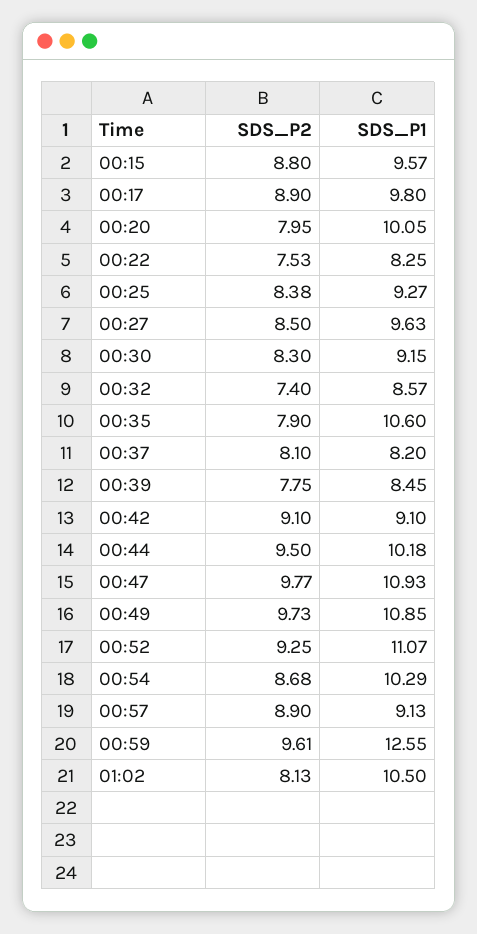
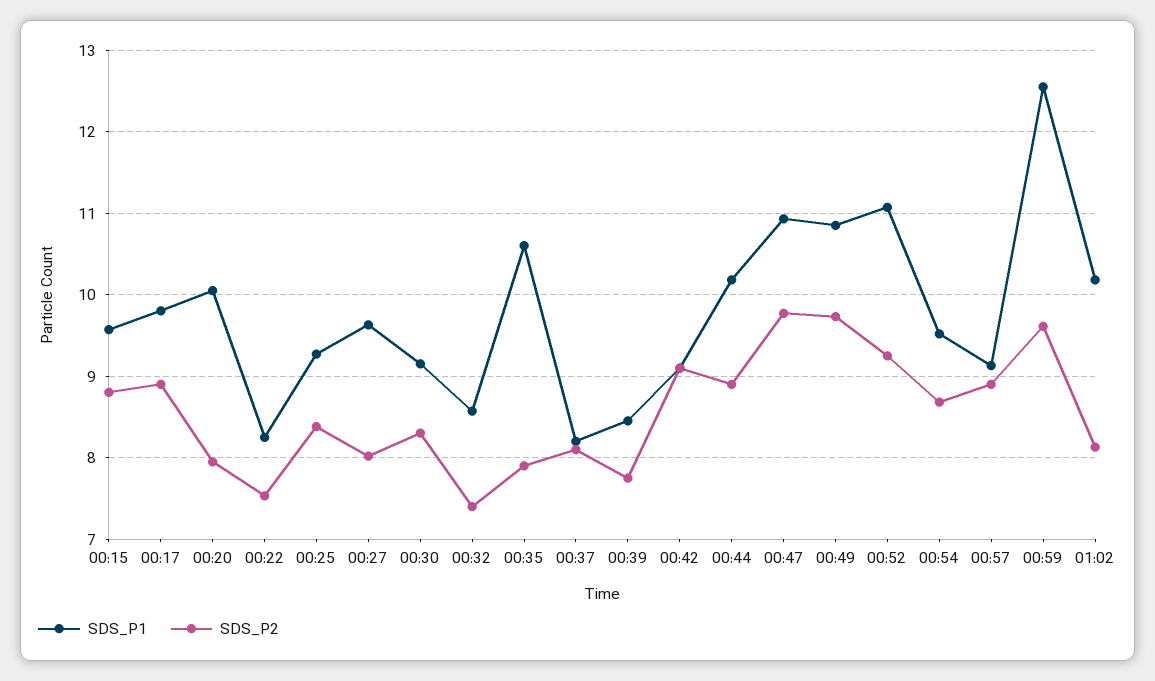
SDS_P2, 00:27: 8.5 -> 8
SDS_P2, 00:44: 9.5 -> 8.9
SDS_P1, 00:54: 10.29 -> 9.5
SDS_P1, 01:02: 10.5 -> 10.2

